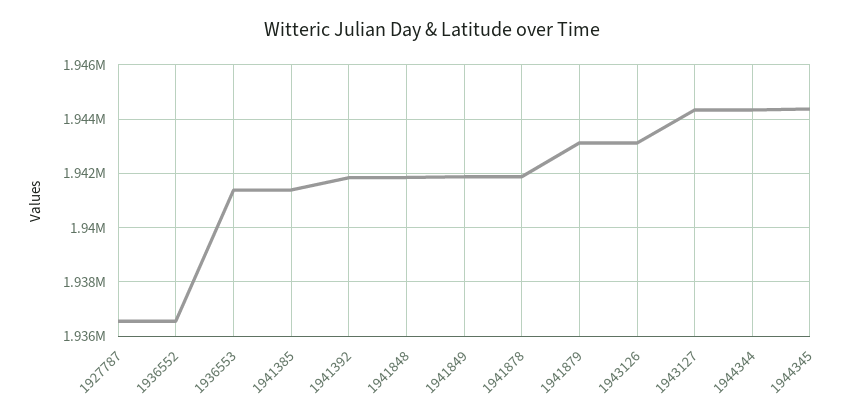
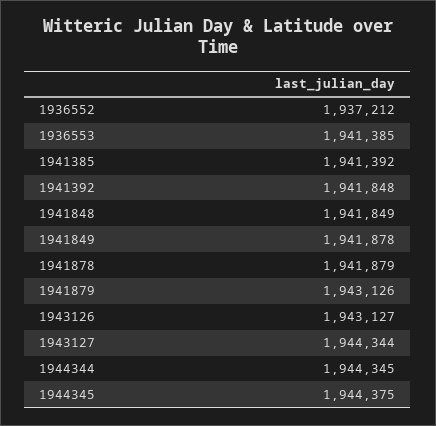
1927787: 1936500 -> none
1936552: 1936500 -> 1937212

